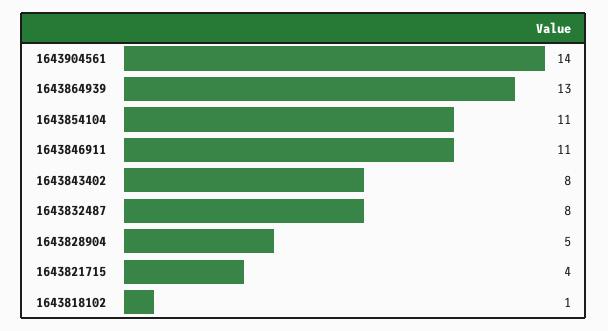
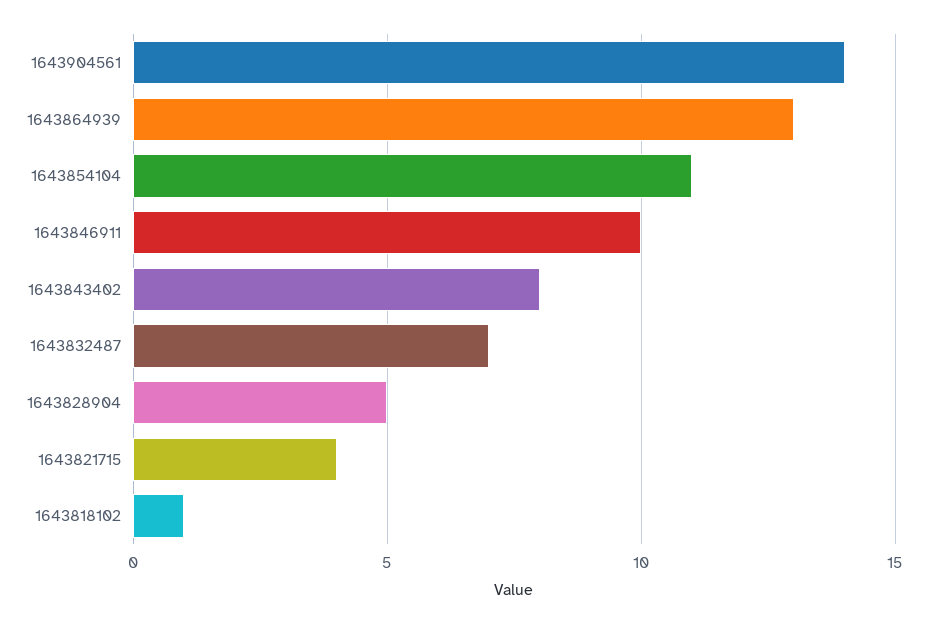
1643846911: 11 -> 10
1643832487: 8 -> 7

